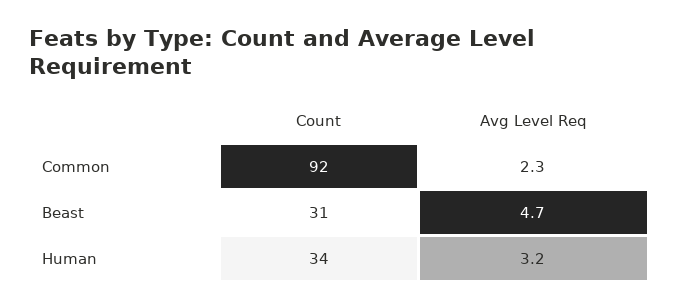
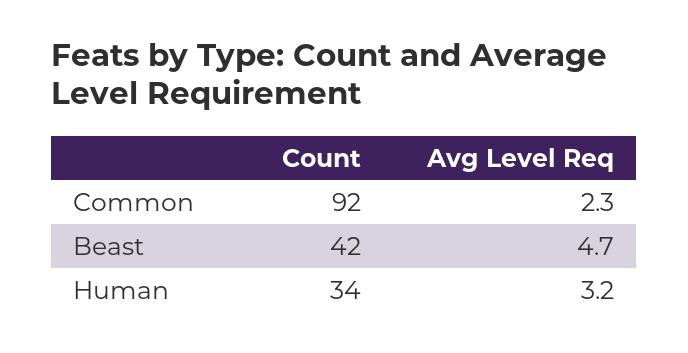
Count, Beast: 31 -> 42

